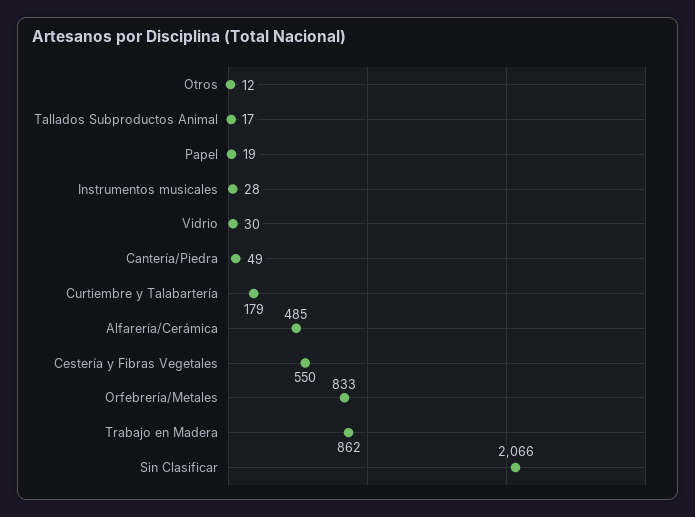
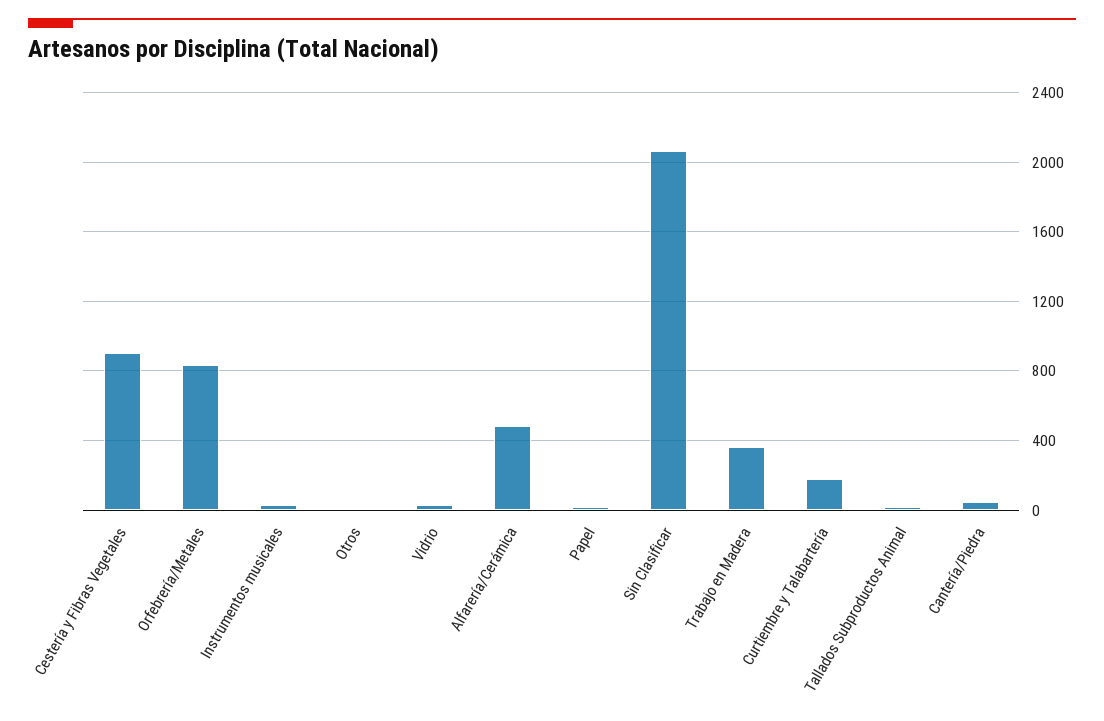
Cestería y Fibras Vegetales: 550 -> 900
Trabajo en Madera: 862 -> 350

